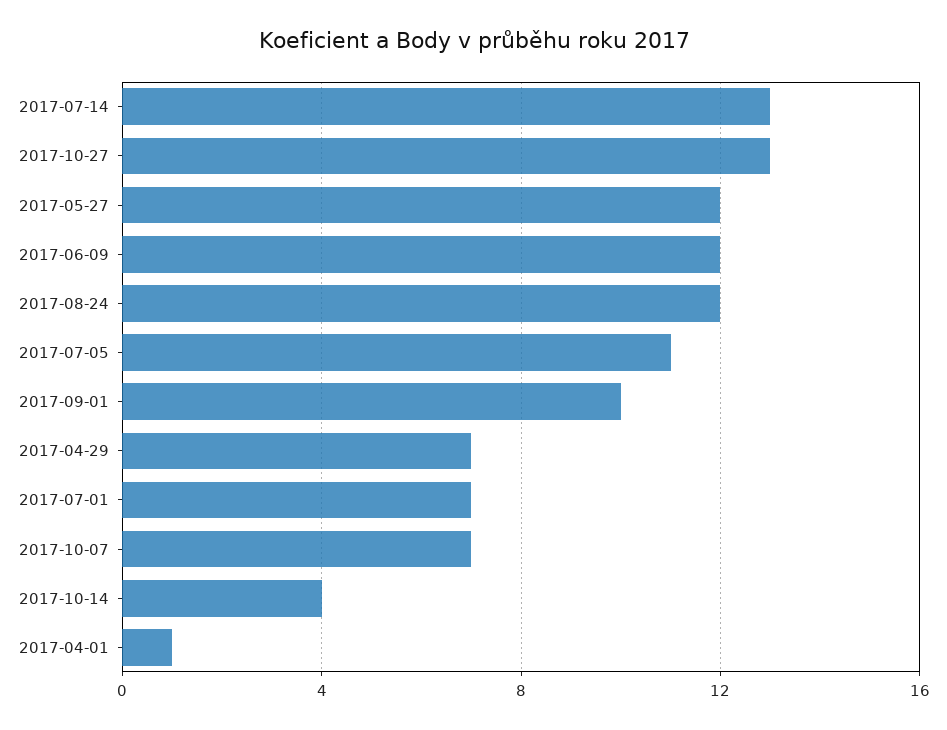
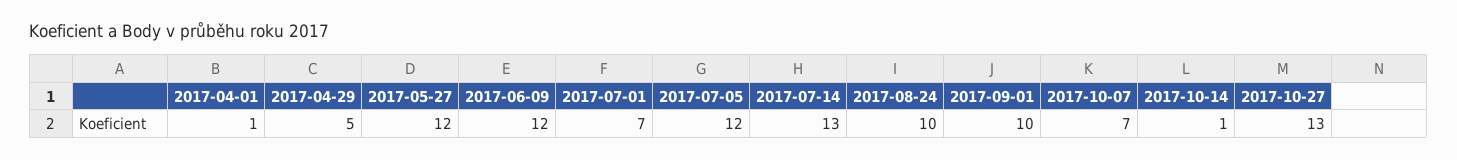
2017-08-24: 12 -> 10
2017-07-05: 11 -> 12
2017-04-29: 7 -> 5
2017-10-14: 4 -> 1

